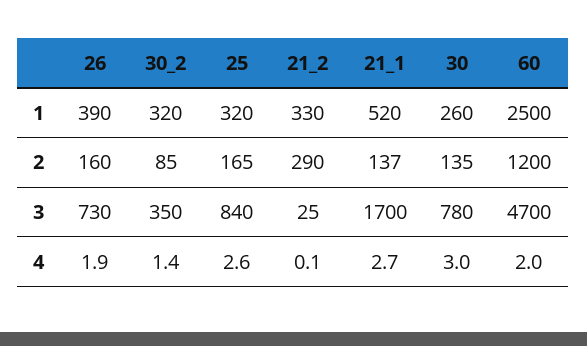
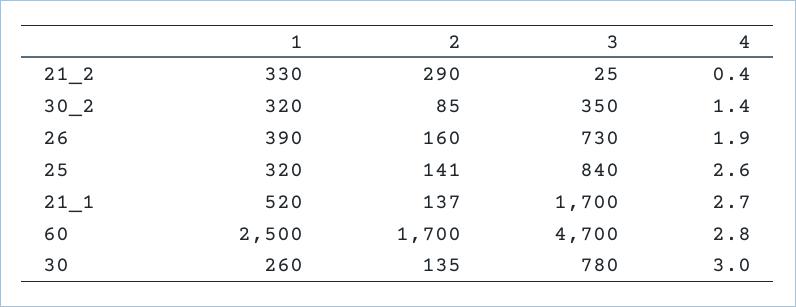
25, 2: 165 -> 141
60, 2: 1200 -> 1700
21_2, 4: 0.1 -> 0.4
60, 4: 2 -> 2.8

